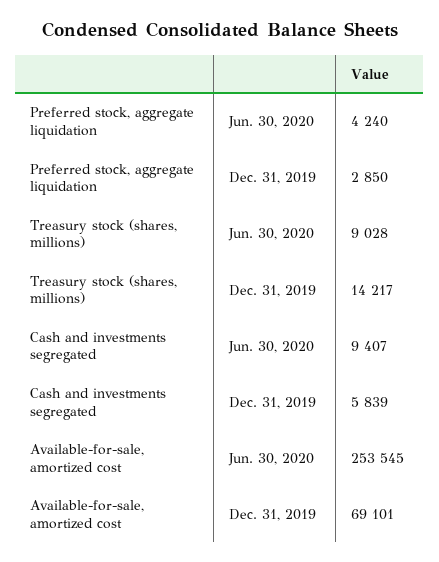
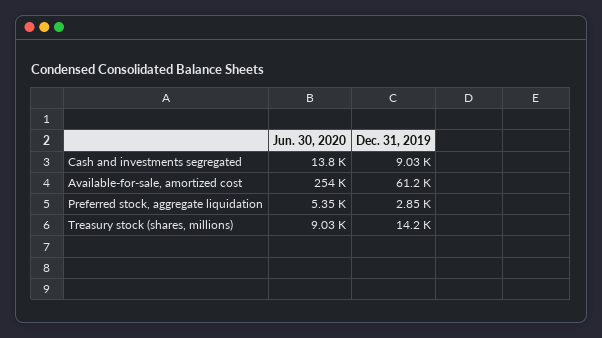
Preferred stock, aggregate liquidation, Jun. 30, 2020: 4240 -> 5350
Cash and investments segregated, Jun. 30, 2020: 9407 -> 13800
Cash and investments segregated, Dec. 31, 2019: 5839 -> 9030
Available-for-sale, amortized cost, Dec. 31, 2019: 69101 -> 61200

